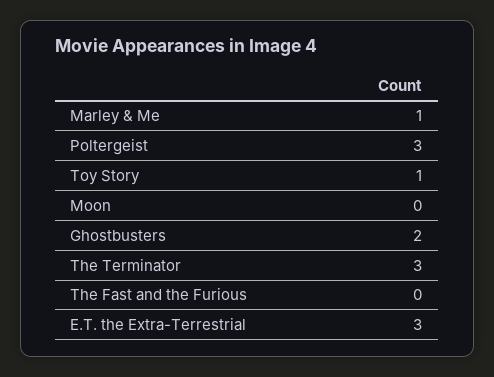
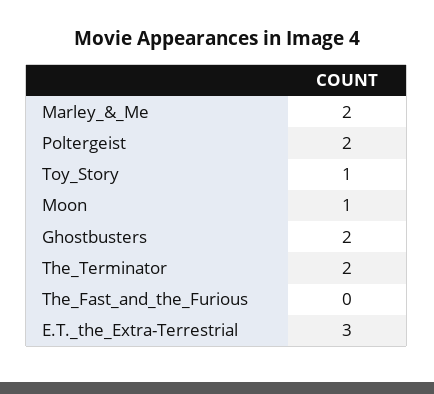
Marley & Me: 1 -> 2
Poltergeist: 3 -> 2
Moon: 0 -> 1
The Terminator: 3 -> 2

